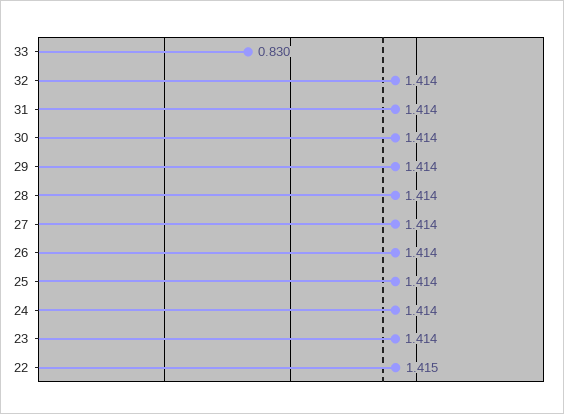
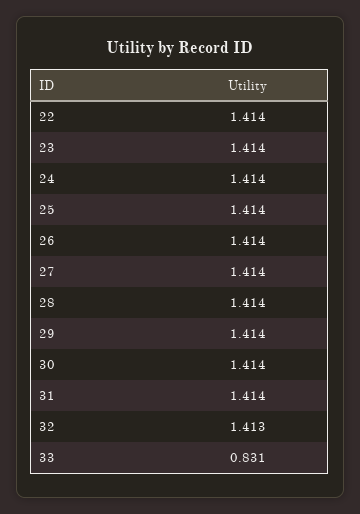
33: 0.83 -> 0.831
32: 1.414 -> 1.413
22: 1.415 -> 1.414

